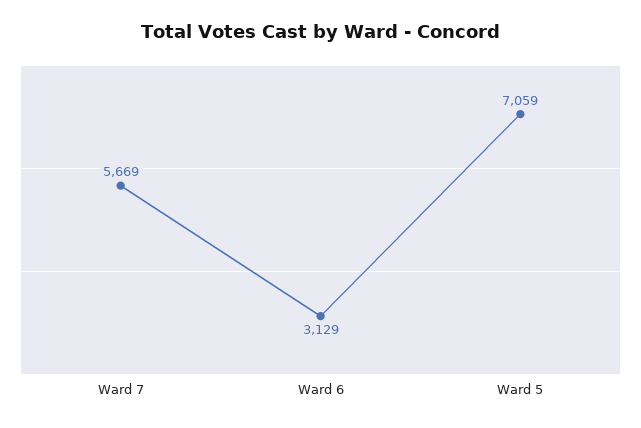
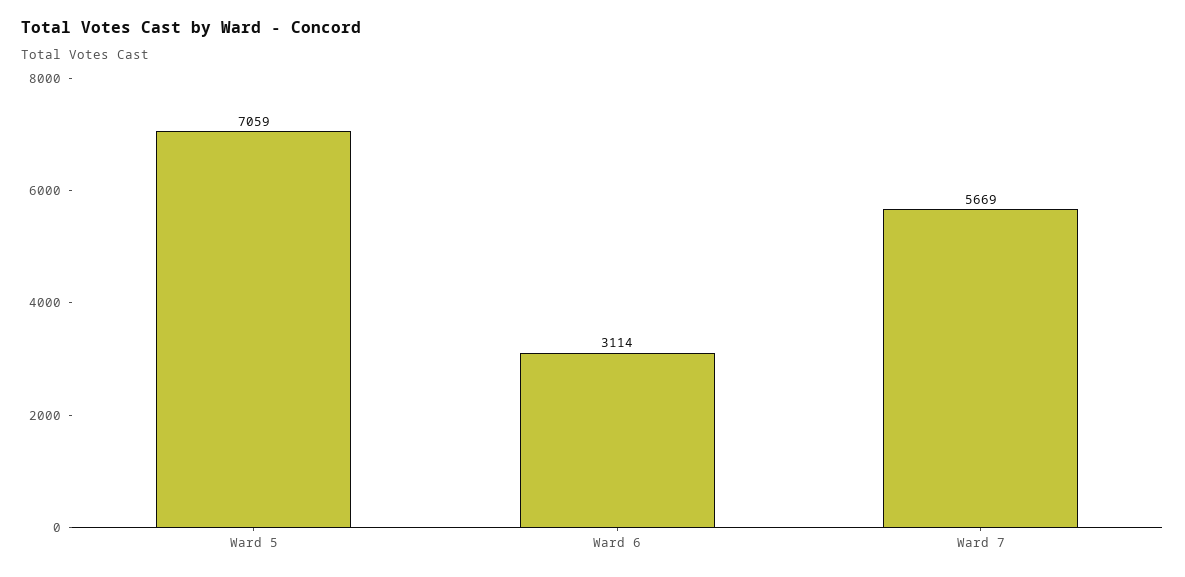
Ward 6: 3129 -> 3114

